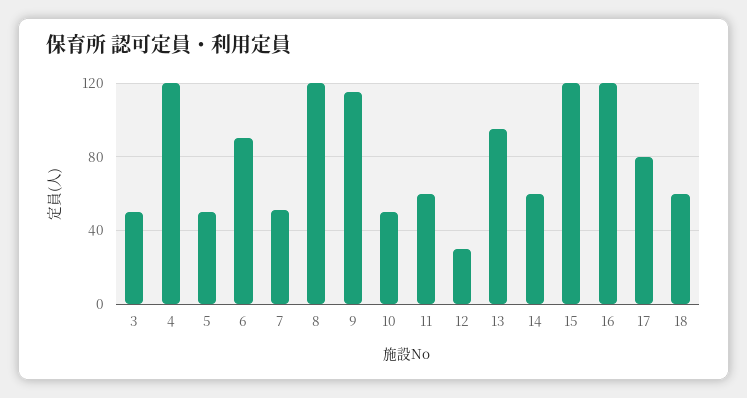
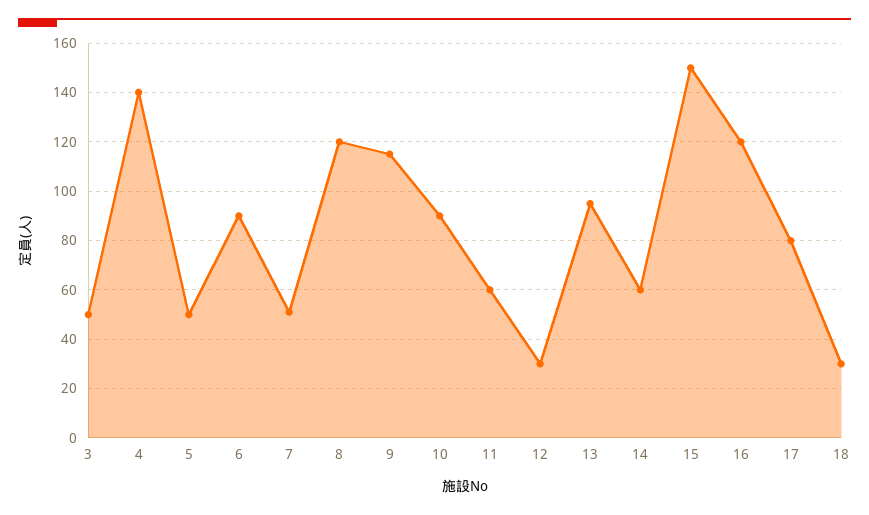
4: 120 -> 140
10: 50 -> 90
15: 120 -> 150
18: 60 -> 30

